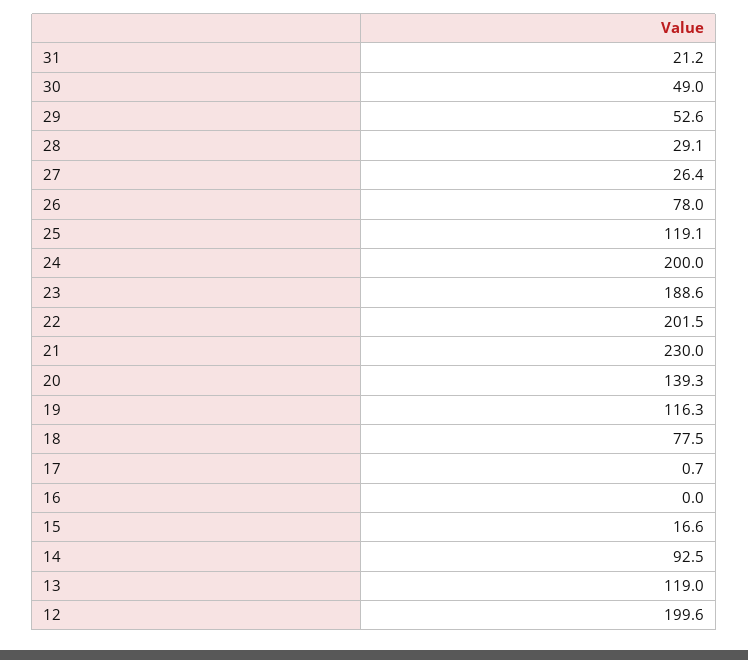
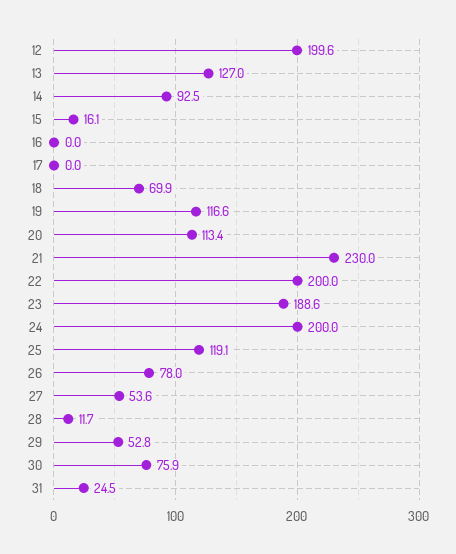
31: 21.2 -> 24.5
30: 49 -> 75.9
29: 52.6 -> 52.8
28: 29.1 -> 11.7
27: 26.4 -> 53.6
22: 201.5 -> 200
20: 139.3 -> 113.4
19: 116.3 -> 116.6
18: 77.5 -> 69.9
17: 0.7 -> 0
15: 16.6 -> 16.1
13: 119 -> 127

